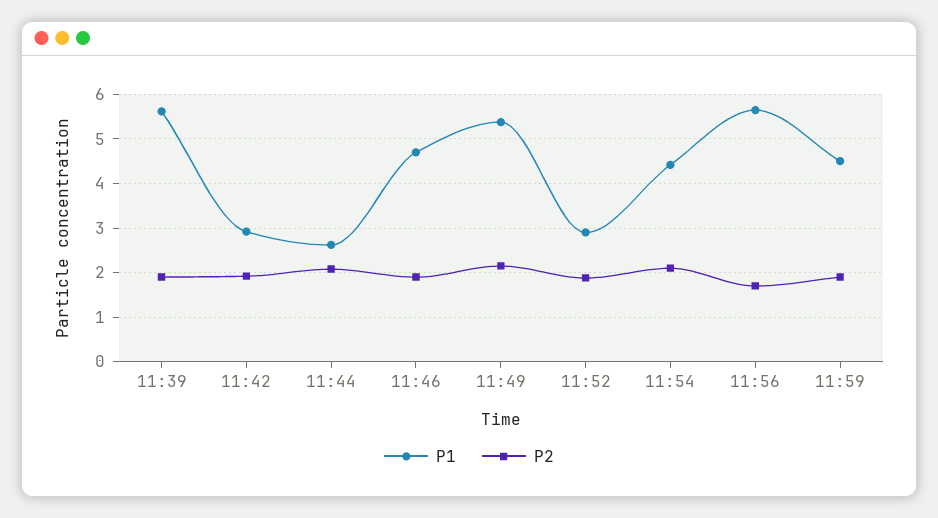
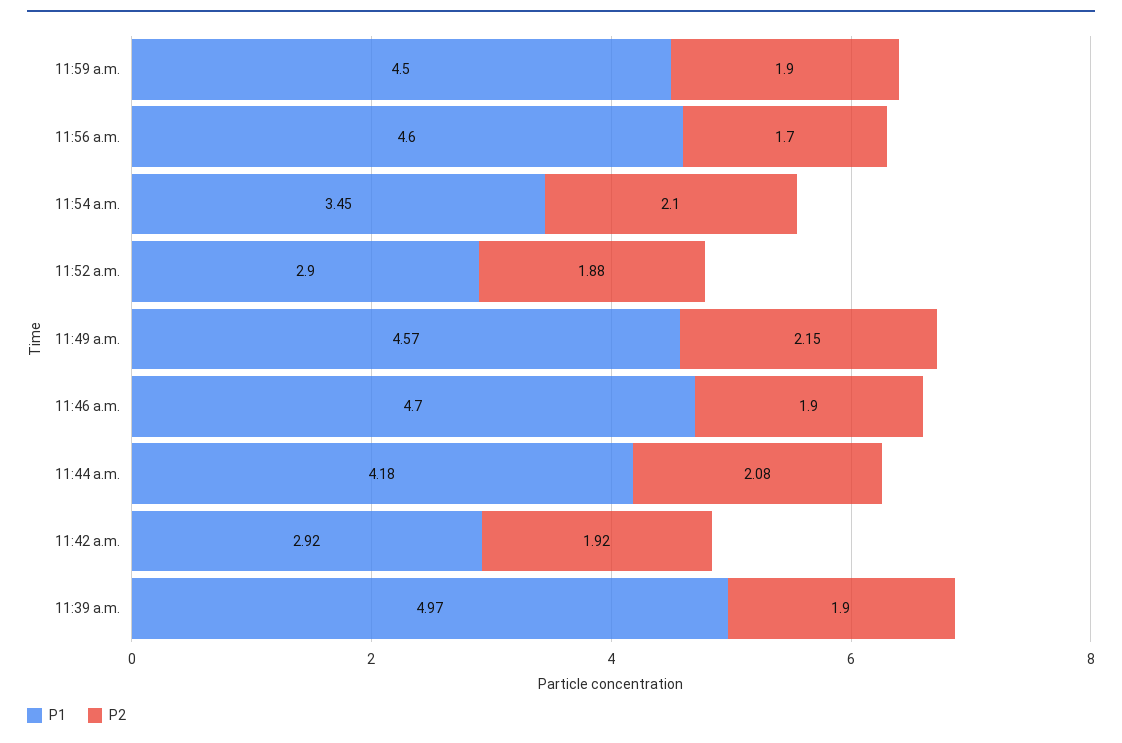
P1, 11:39: 5.6 -> 4.97
P1, 11:44: 2.6 -> 4.18
P1, 11:49: 5.4 -> 4.57
P1, 11:54: 4.4 -> 3.45
P1, 11:56: 5.6 -> 4.6

